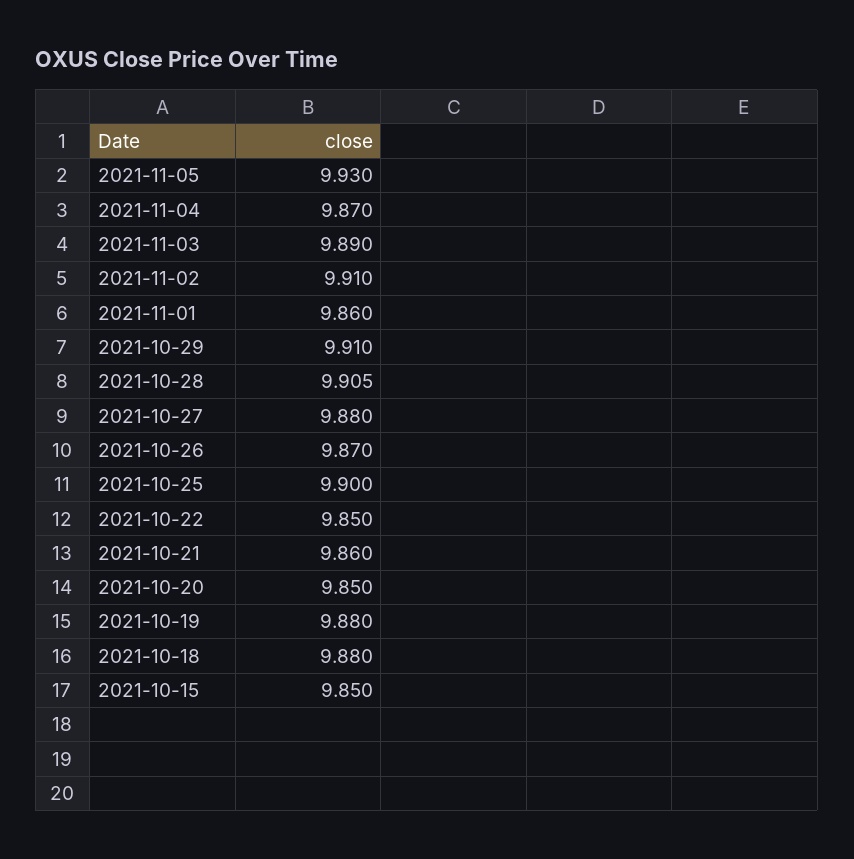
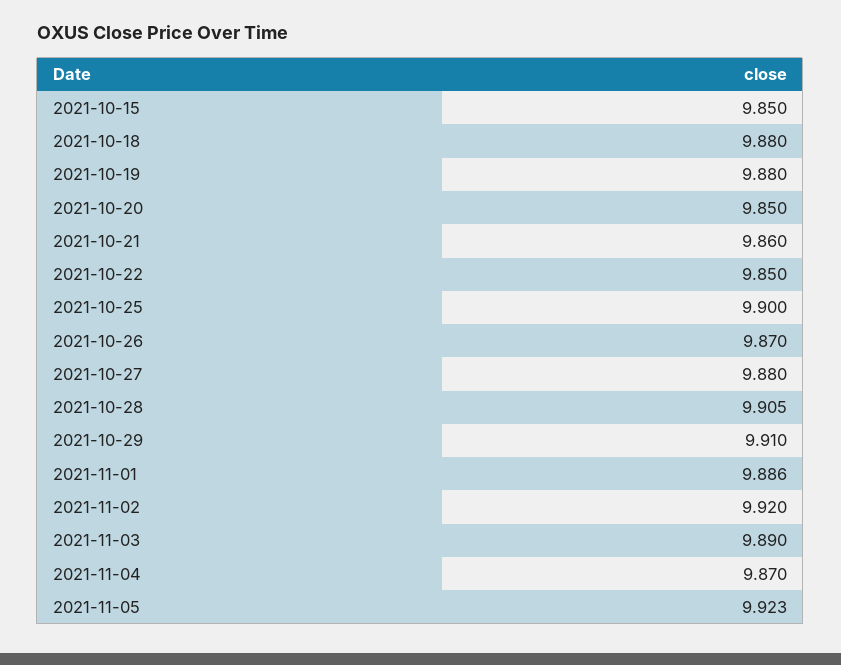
2021-11-05: 9.93 -> 9.923
2021-11-02: 9.91 -> 9.92
2021-11-01: 9.86 -> 9.886

